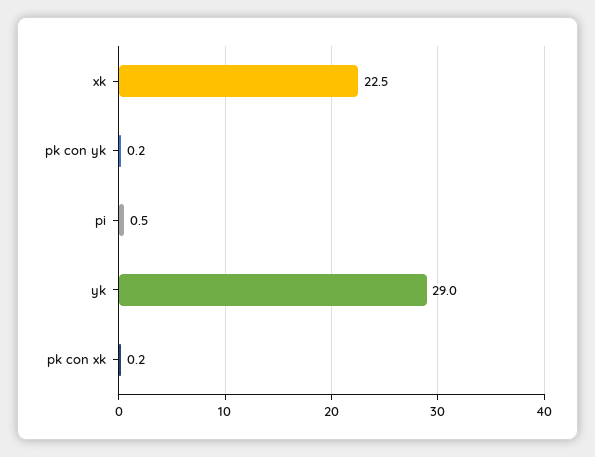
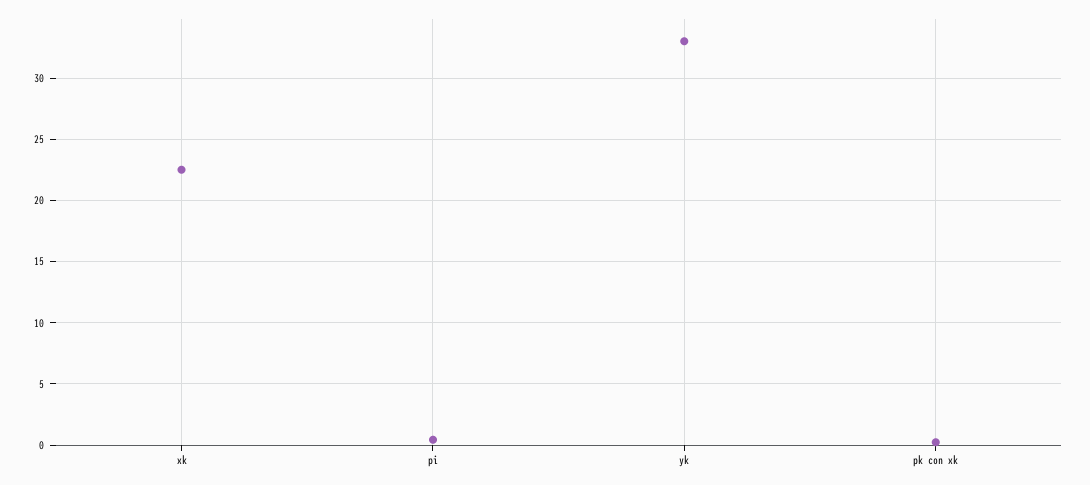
pk con yk: 0.2 -> none
yk: 29 -> 33

